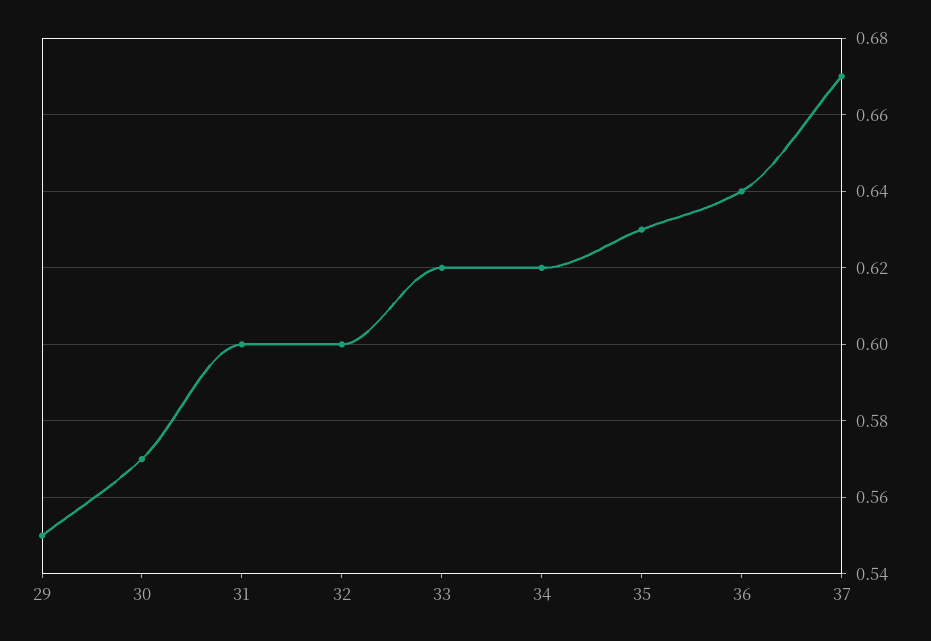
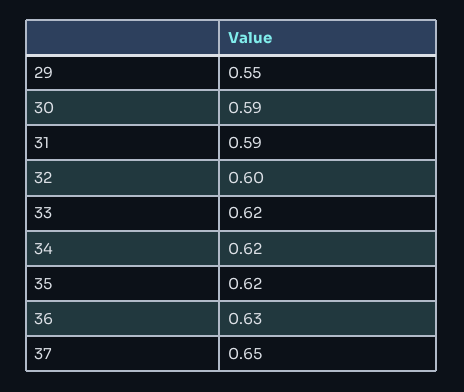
30: 0.57 -> 0.59
31: 0.6 -> 0.59
35: 0.63 -> 0.62
36: 0.64 -> 0.63
37: 0.67 -> 0.65

